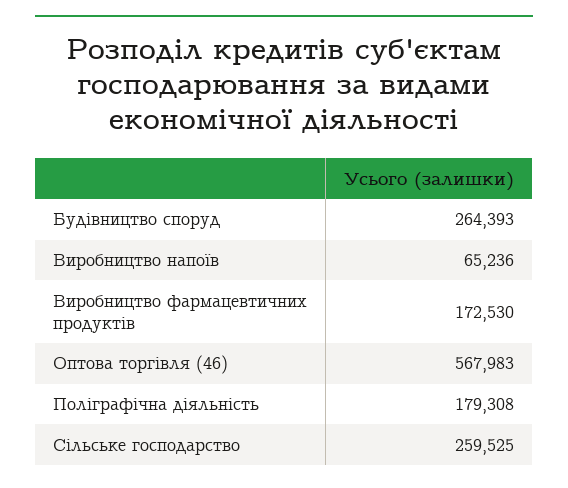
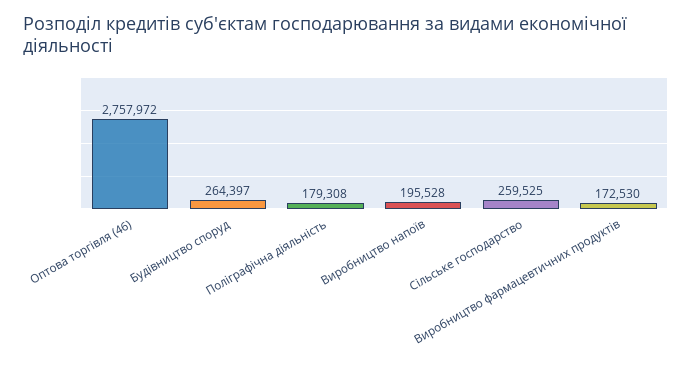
Будівництво споруд: 264393 -> 264397
Виробництво напоїв: 65236 -> 195528
Оптова торгівля (46): 567983 -> 2757972

